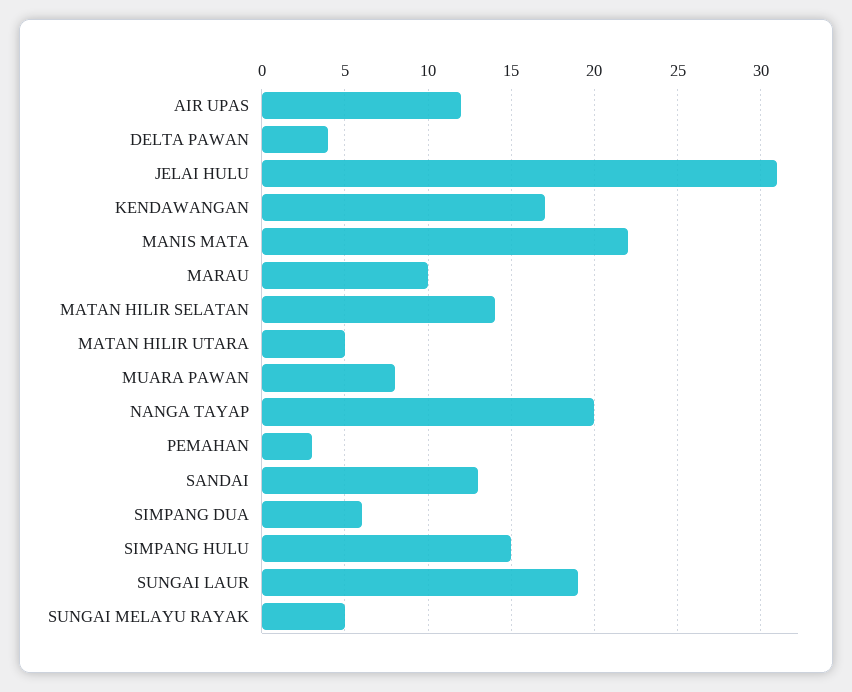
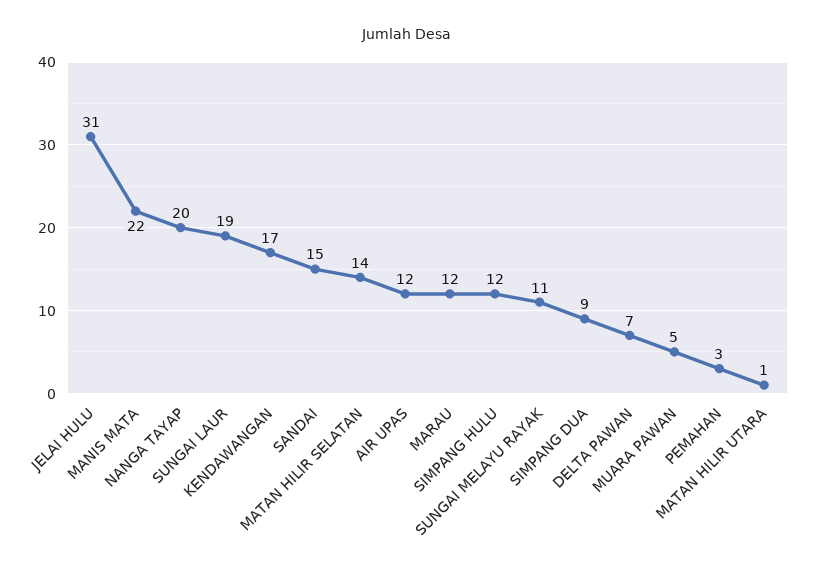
DELTA PAWAN: 4 -> 7
MARAU: 10 -> 12
MATAN HILIR UTARA: 5 -> 1
MUARA PAWAN: 8 -> 5
SANDAI: 13 -> 15
SIMPANG DUA: 6 -> 9
SIMPANG HULU: 15 -> 12
SUNGAI MELAYU RAYAK: 5 -> 11

